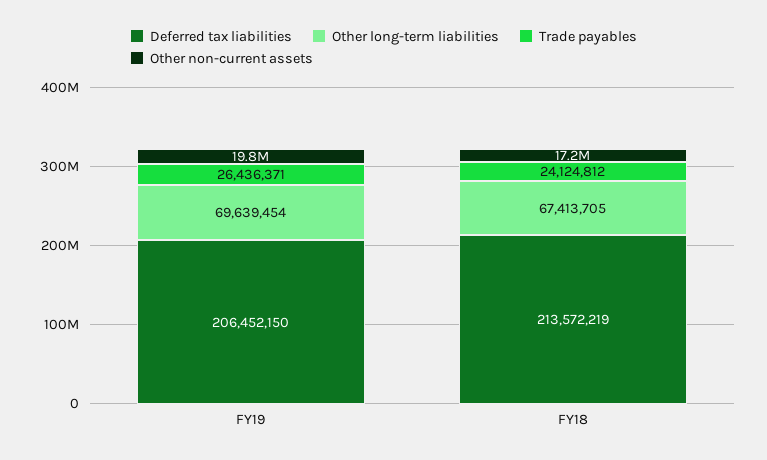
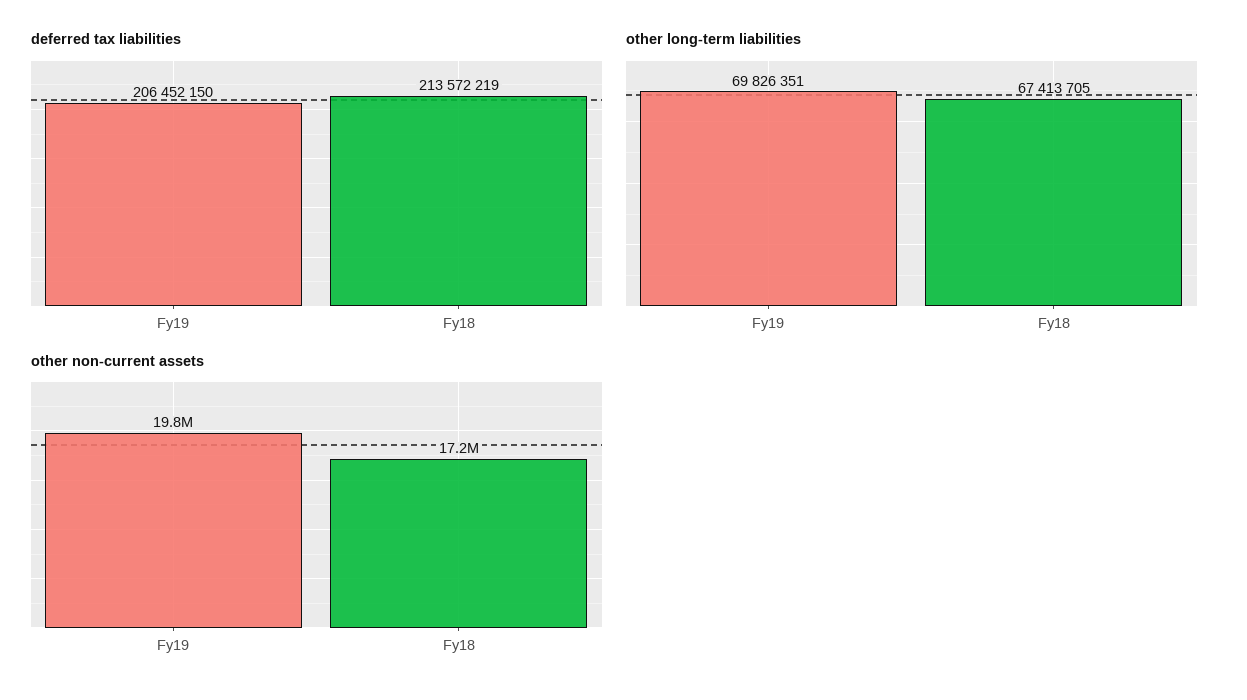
Other long-term liabilities, FY19: 69639454 -> 69826351
Trade payables, FY19: 26436371 -> none
Trade payables, FY18: 24124812 -> none

